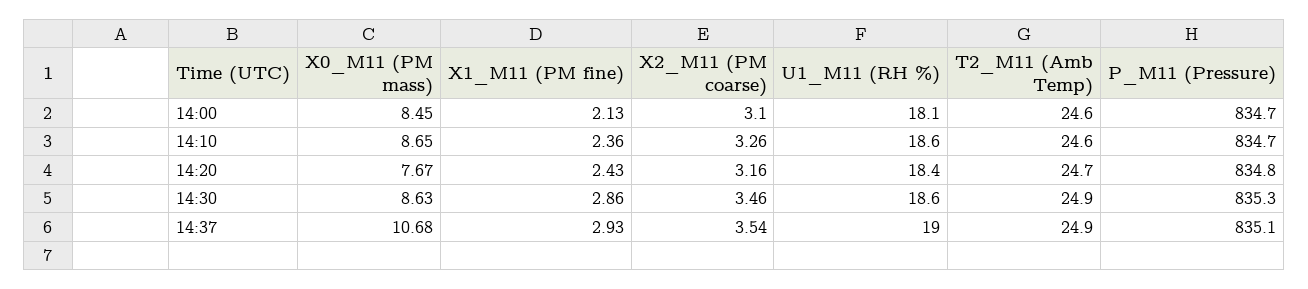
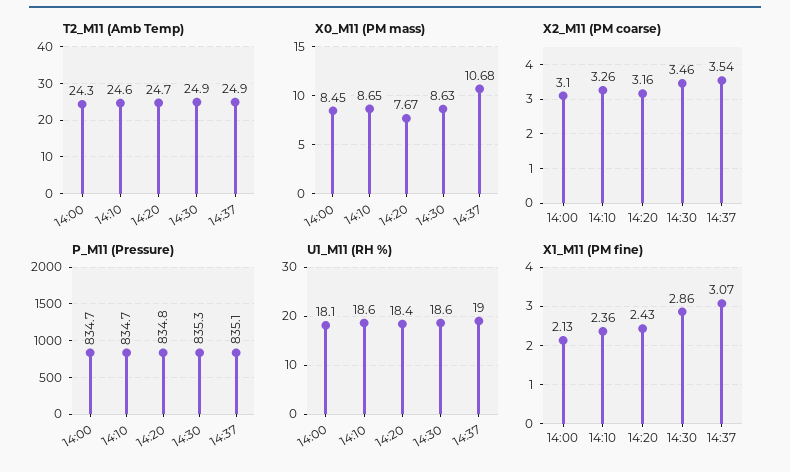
T2_M11 (Amb Temp), 14:00: 24.6 -> 24.3
X1_M11 (PM fine), 14:37: 2.93 -> 3.07

